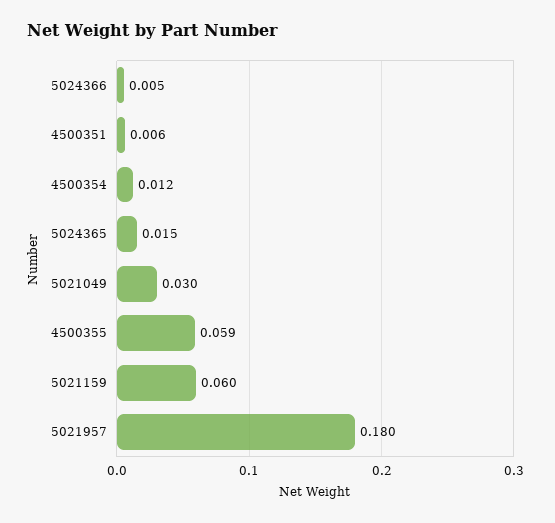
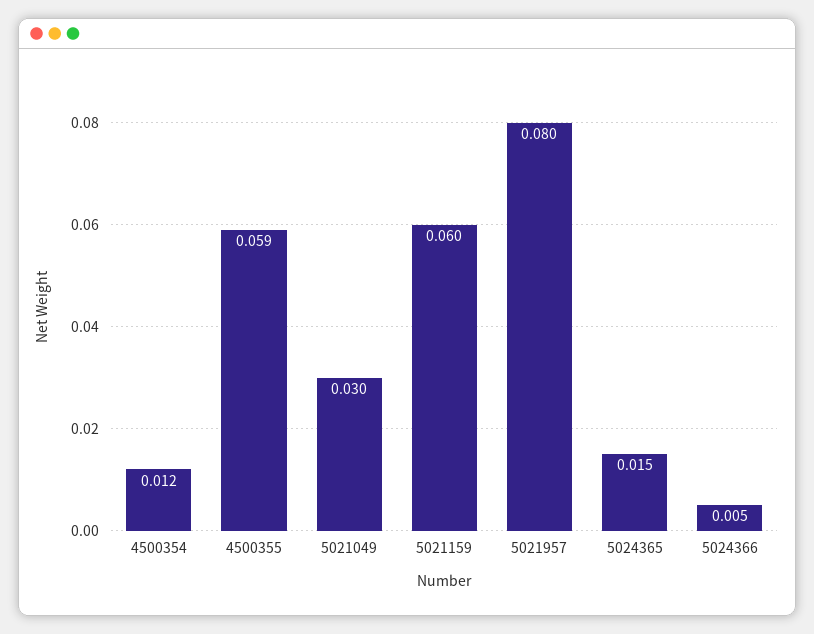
4500351: 0.006 -> none
5021957: 0.18 -> 0.08

